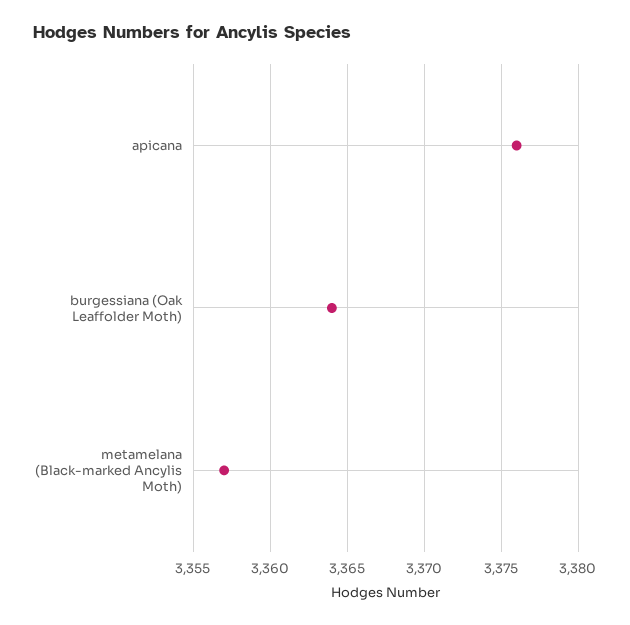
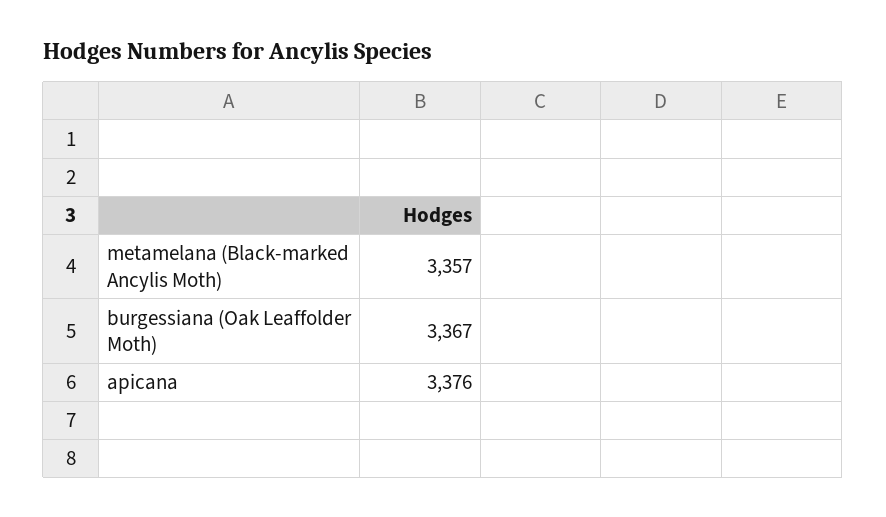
burgessiana (Oak Leaffolder Moth): 3364 -> 3367

